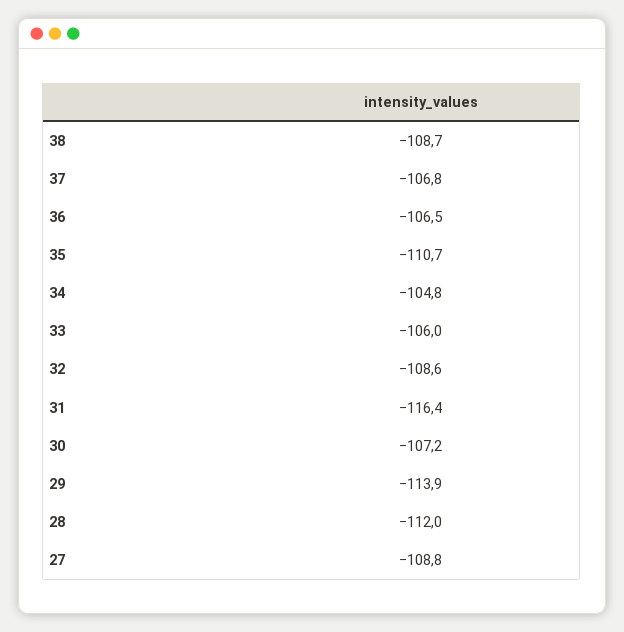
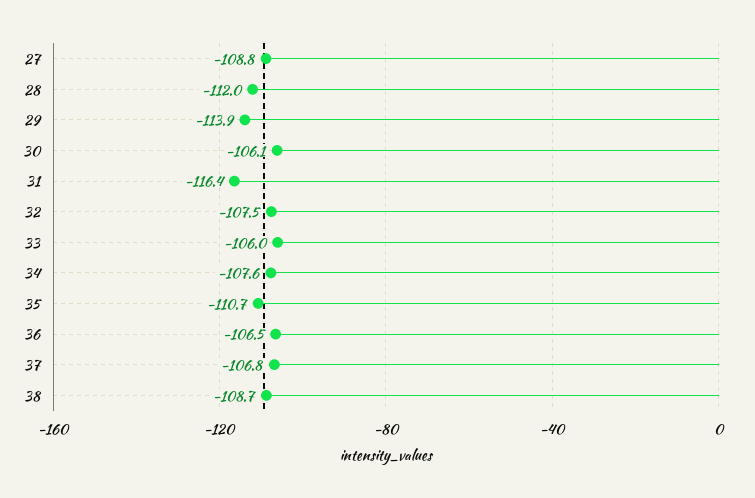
34: -104.8 -> -107.6
32: -108.6 -> -107.5
30: -107.2 -> -106.1

